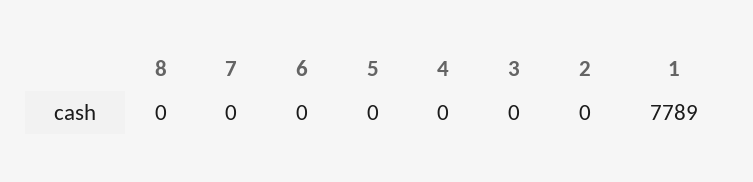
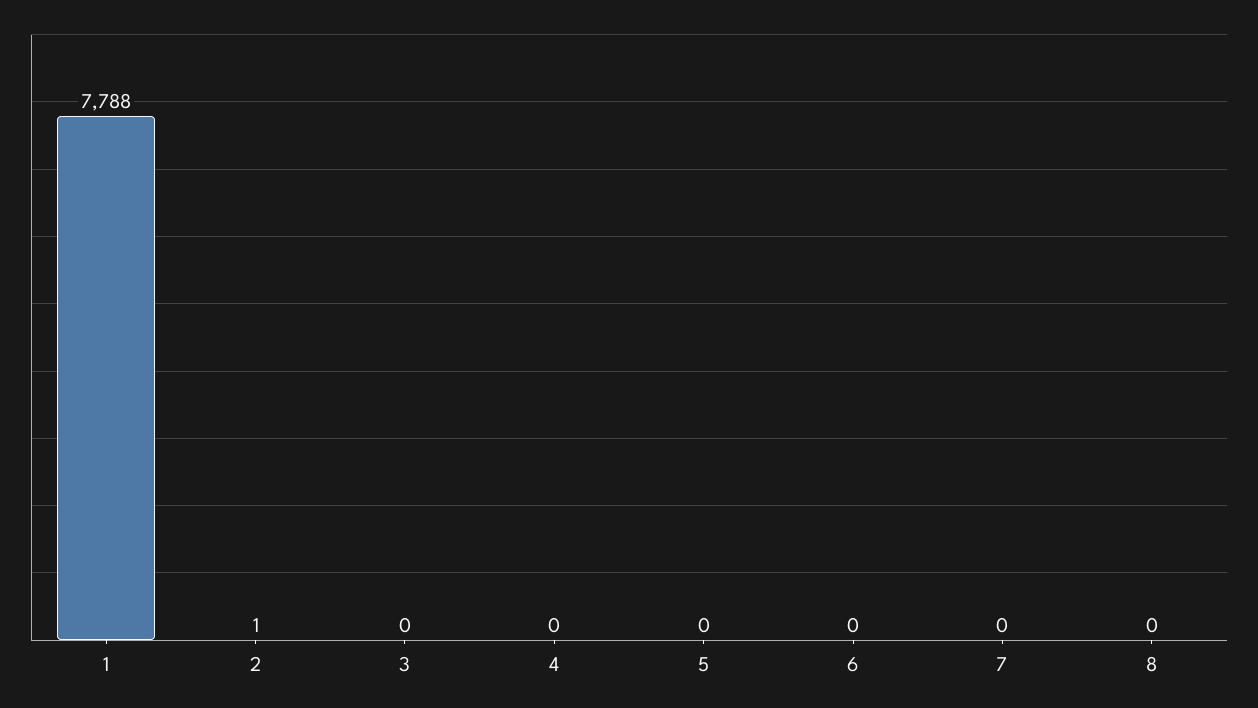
2: 0 -> 1
1: 7789 -> 7788

